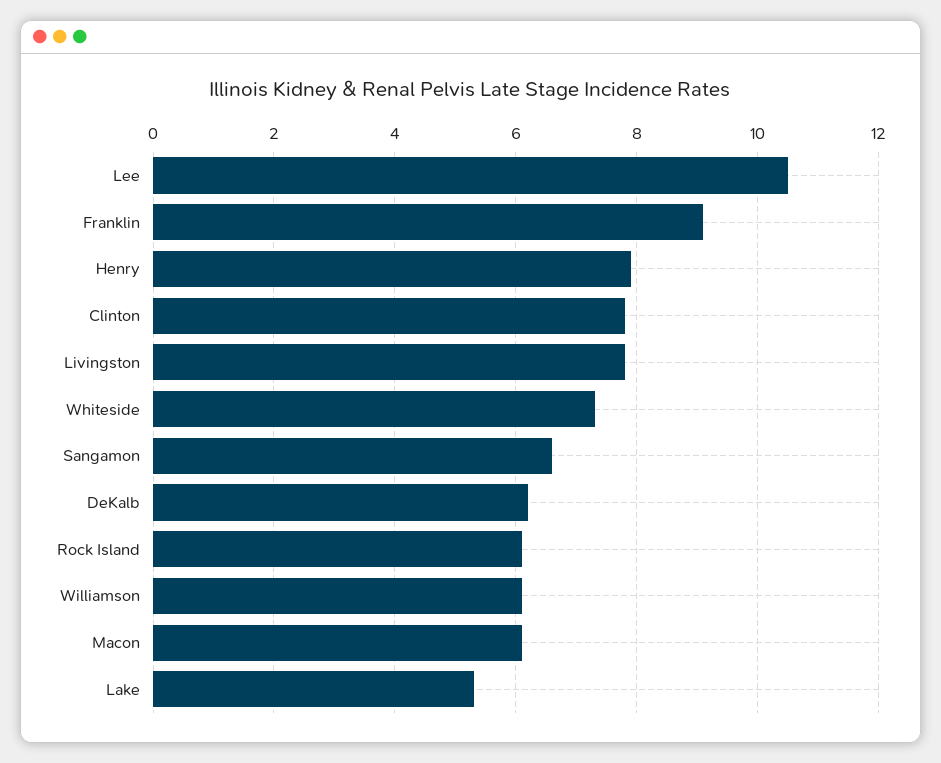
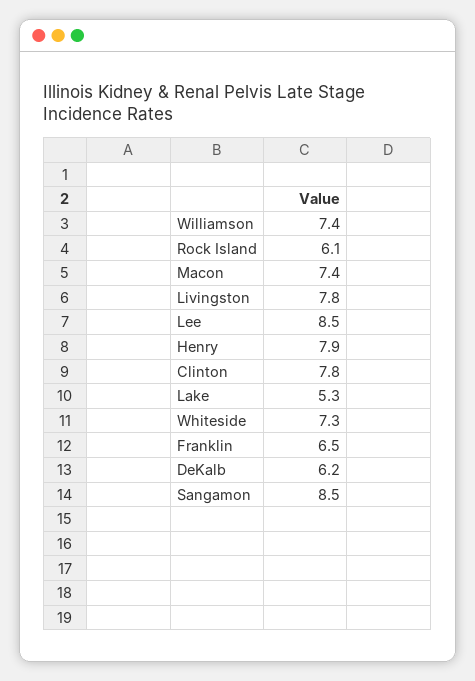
Lee: 10.5 -> 8.5
Franklin: 9 -> 6.5
Sangamon: 6.5 -> 8.5
Williamson: 6 -> 7.4
Macon: 6 -> 7.4

